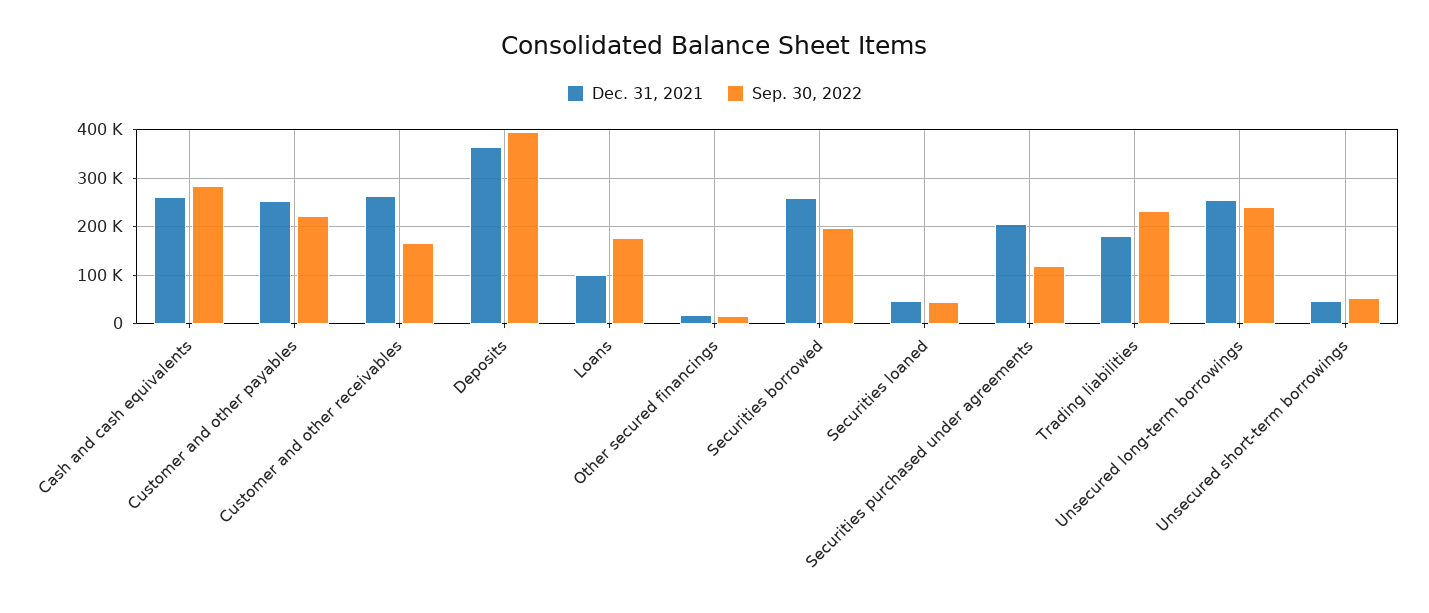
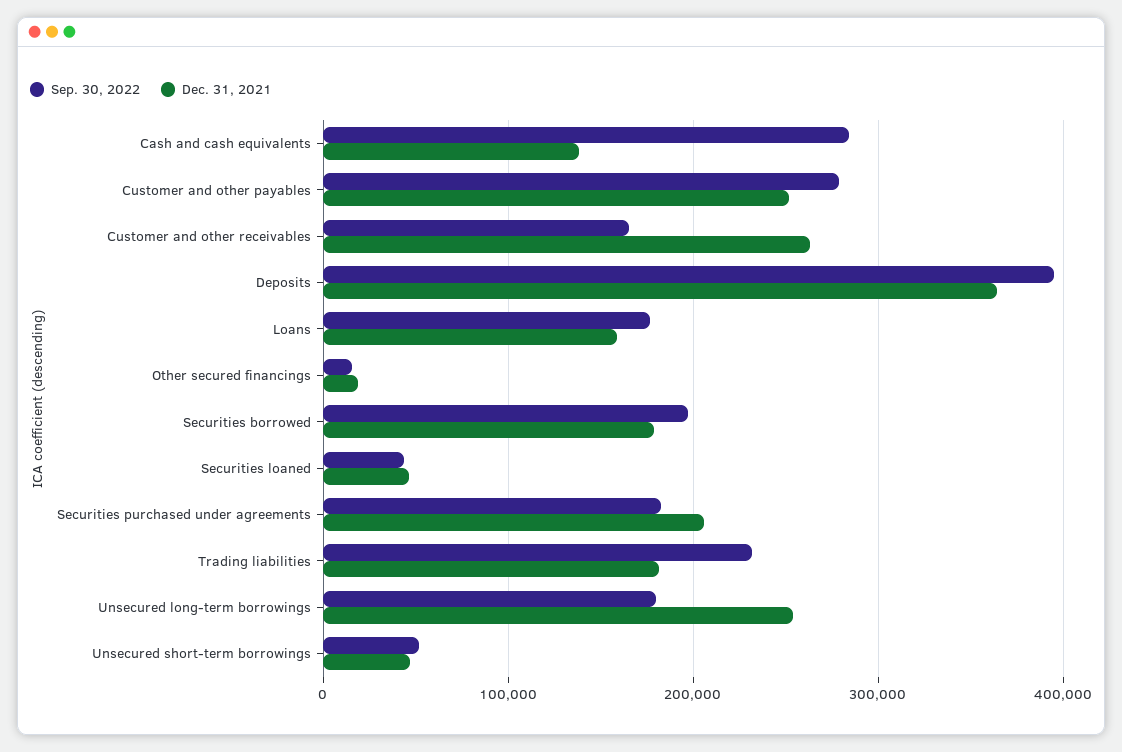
Dec. 31, 2021, Cash and cash equivalents: 260000 -> 140000
Sep. 30, 2022, Customer and other payables: 220000 -> 280000
Dec. 31, 2021, Loans: 100000 -> 160000
Dec. 31, 2021, Securities borrowed: 260000 -> 180000
Sep. 30, 2022, Securities purchased under agreements: 120000 -> 180000
Sep. 30, 2022, Unsecured long-term borrowings: 240000 -> 180000

